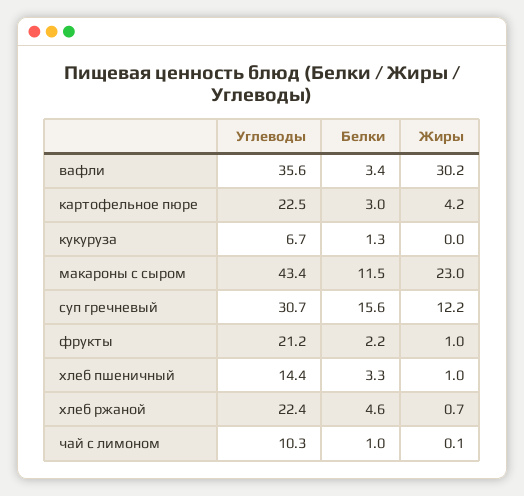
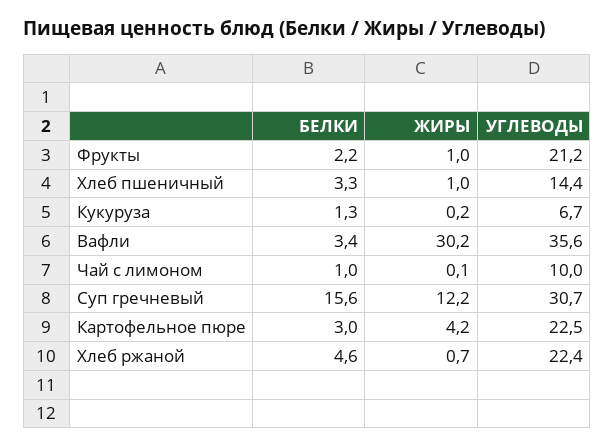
Жиры, кукуруза: 0 -> 0.2
Углеводы, макароны с сыром: 43.4 -> none
Белки, макароны с сыром: 11.5 -> none
Жиры, макароны с сыром: 23 -> none
Углеводы, чай с лимоном: 10.3 -> 10

